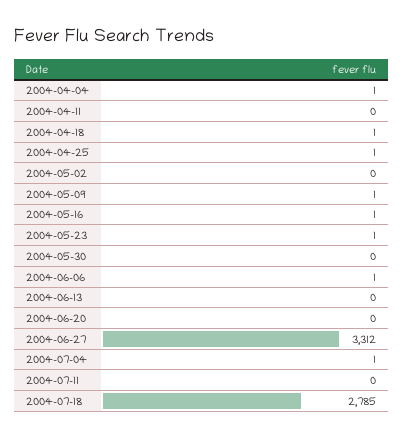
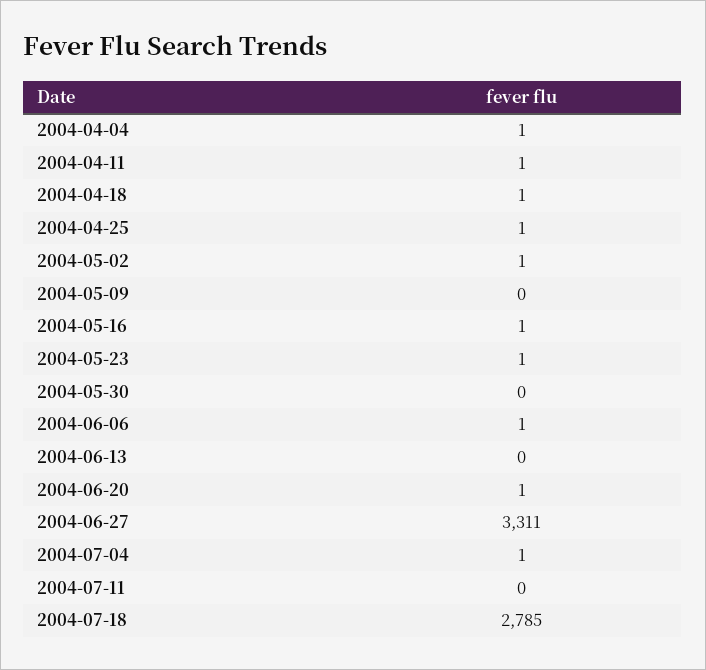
2004-04-11: 0 -> 1
2004-05-02: 0 -> 1
2004-05-09: 1 -> 0
2004-06-20: 0 -> 1
2004-06-27: 3312 -> 3311

